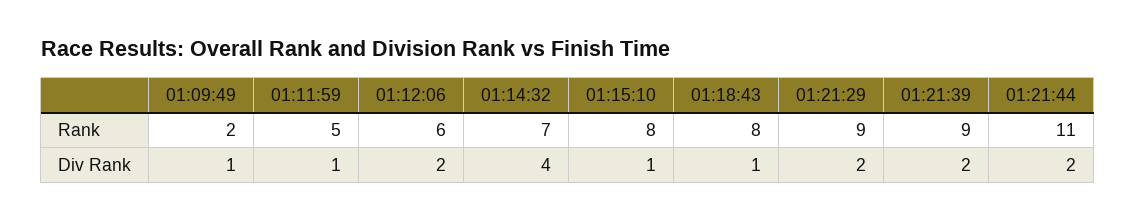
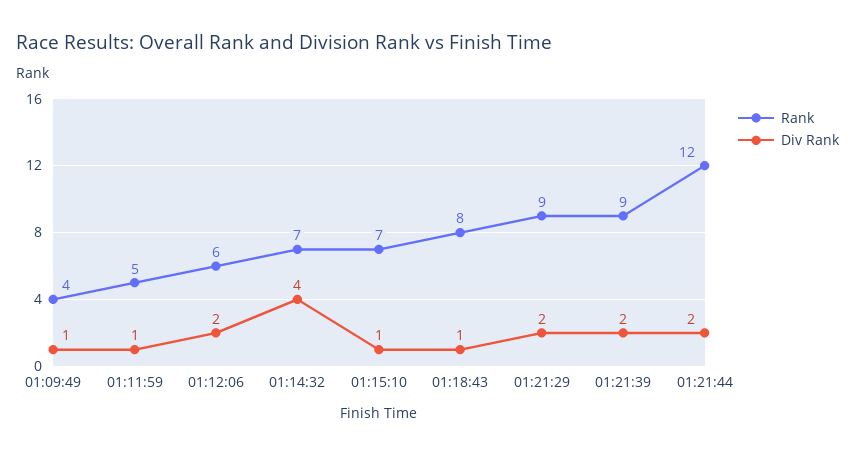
Rank, 01:09:49: 2 -> 4
Rank, 01:15:10: 8 -> 7
Rank, 01:21:44: 11 -> 12

